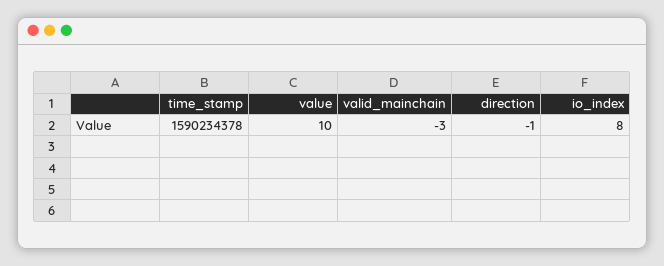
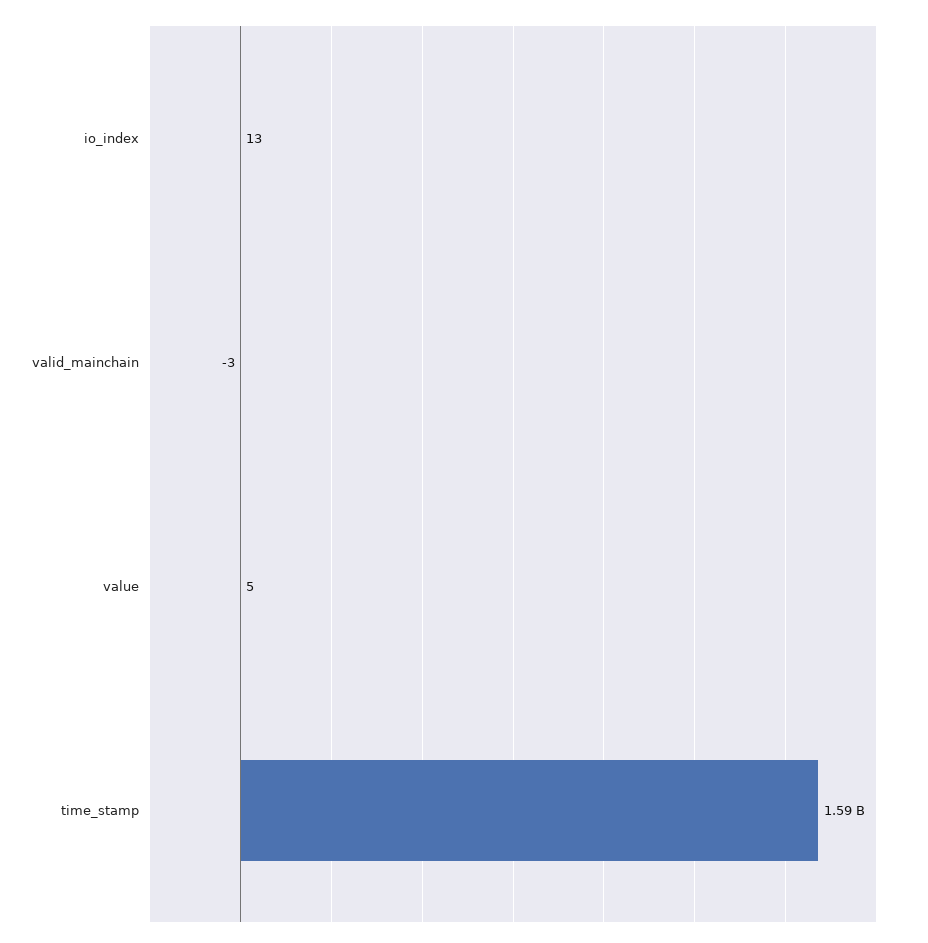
value: 10 -> 5
direction: -1 -> none
io_index: 8 -> 13

